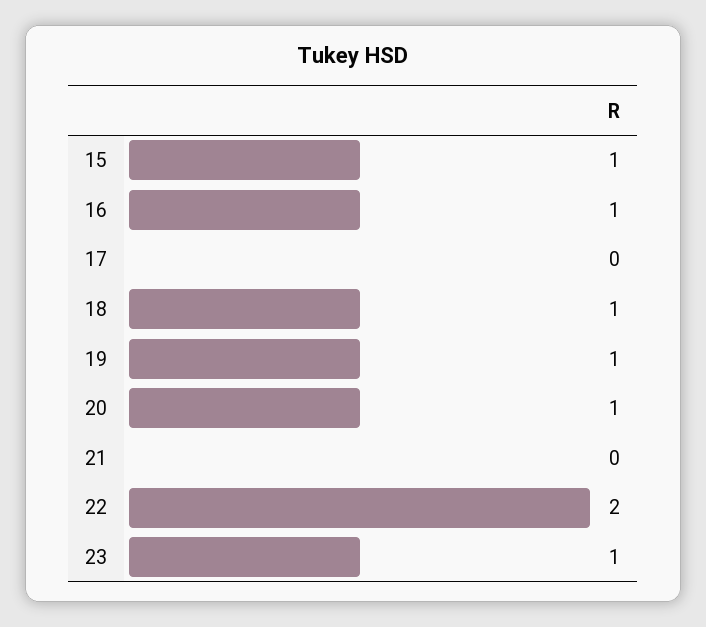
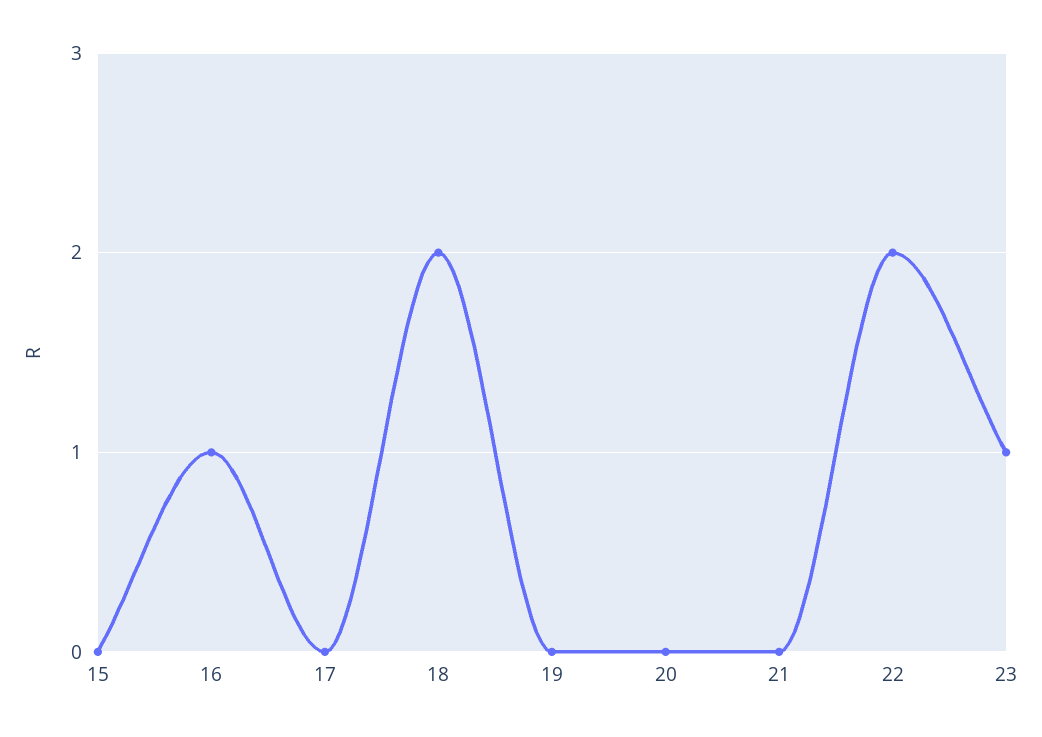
15: 1 -> 0
18: 1 -> 2
19: 1 -> 0
20: 1 -> 0

